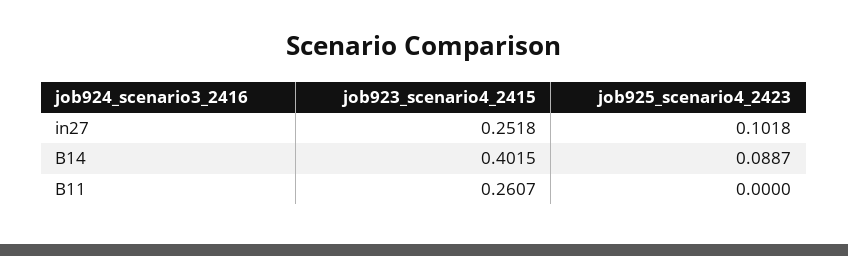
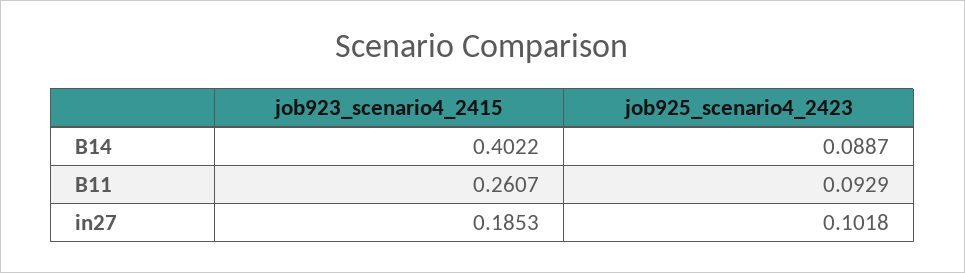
job923_scenario4_2415, in27: 0.2518 -> 0.1853
job923_scenario4_2415, B14: 0.4015 -> 0.4022
job925_scenario4_2423, B11: 0 -> 0.0929

